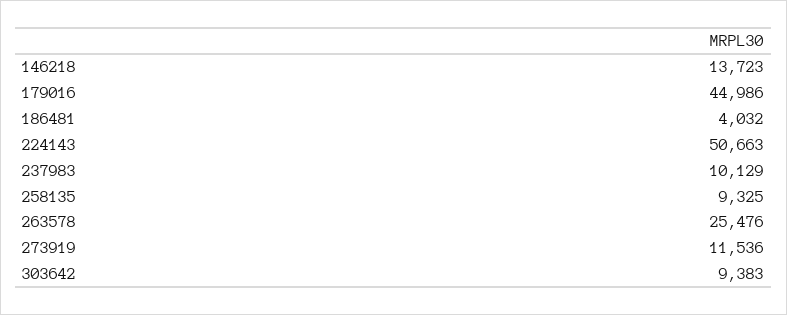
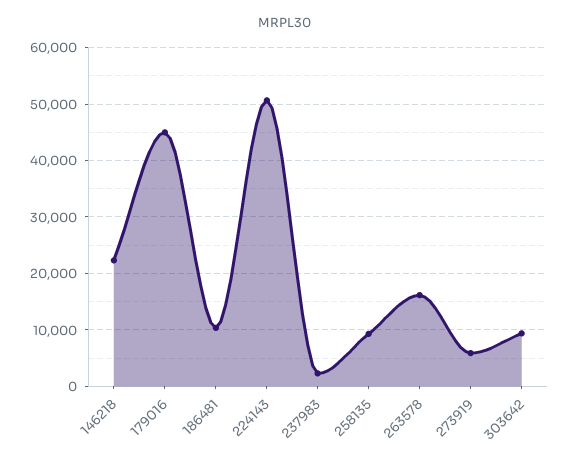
146218: 13723 -> 22000
186481: 4032 -> 10000
237983: 10129 -> 2000
263578: 25476 -> 16000
273919: 11536 -> 6000

